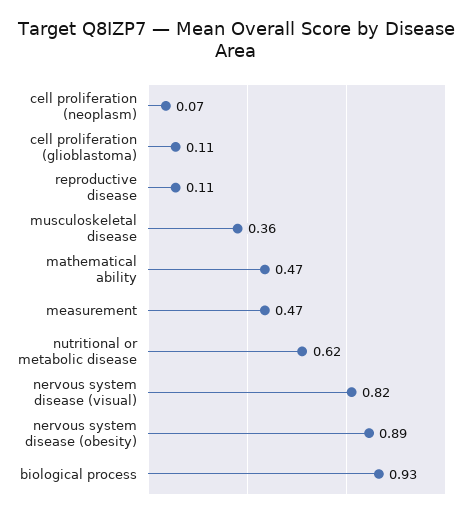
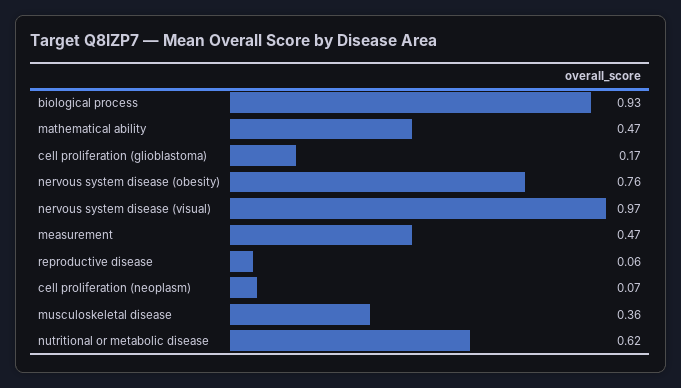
cell proliferation (glioblastoma): 0.11 -> 0.17
reproductive disease: 0.11 -> 0.06
nervous system disease (visual): 0.82 -> 0.97
nervous system disease (obesity): 0.89 -> 0.76

